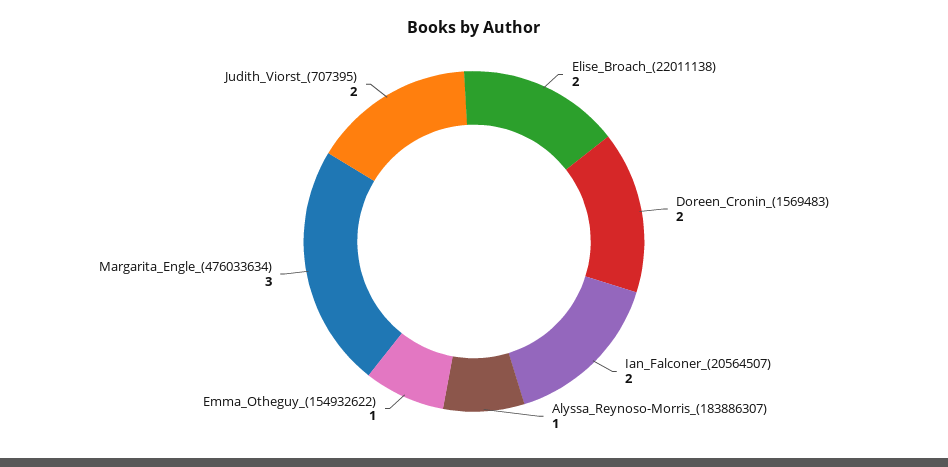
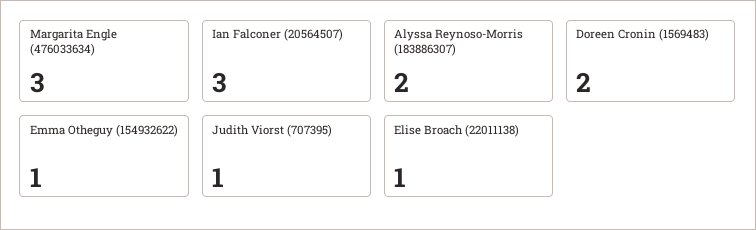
Elise_Broach_(22011138): 2 -> 1
Ian_Falconer_(20564507): 2 -> 3
Alyssa_Reynoso-Morris_(183886307): 1 -> 2
Judith_Viorst_(707395): 2 -> 1

